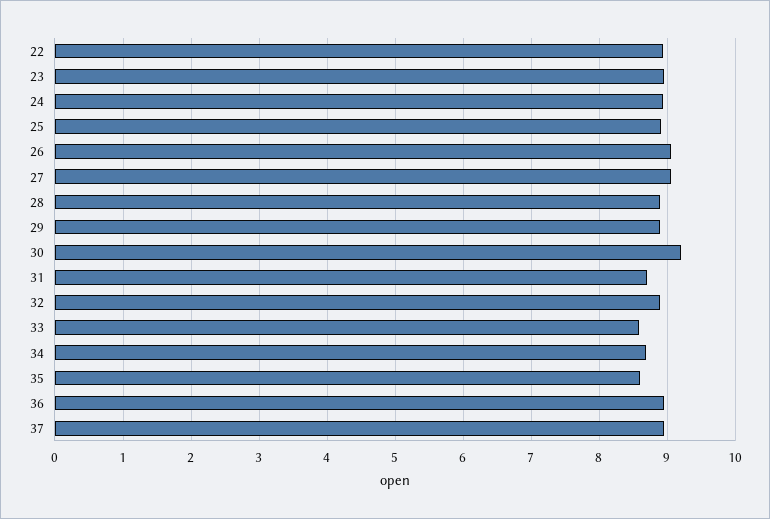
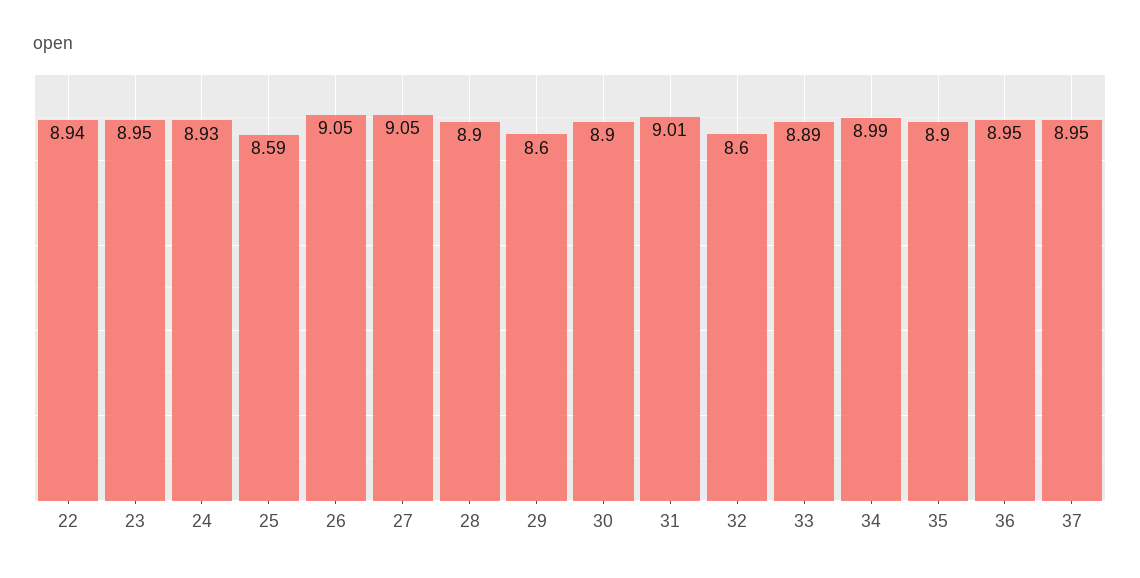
25: 8.9 -> 8.59
29: 8.9 -> 8.6
30: 9.2 -> 8.9
31: 8.7 -> 9.01
32: 8.9 -> 8.6
33: 8.6 -> 8.89
34: 8.7 -> 8.99
35: 8.6 -> 8.9

